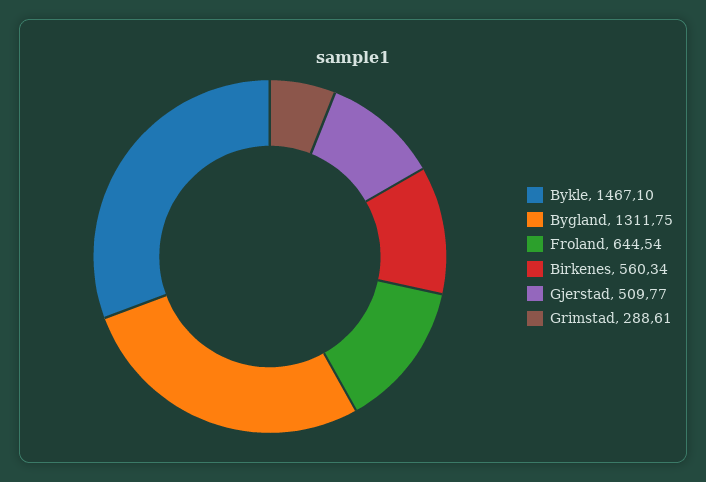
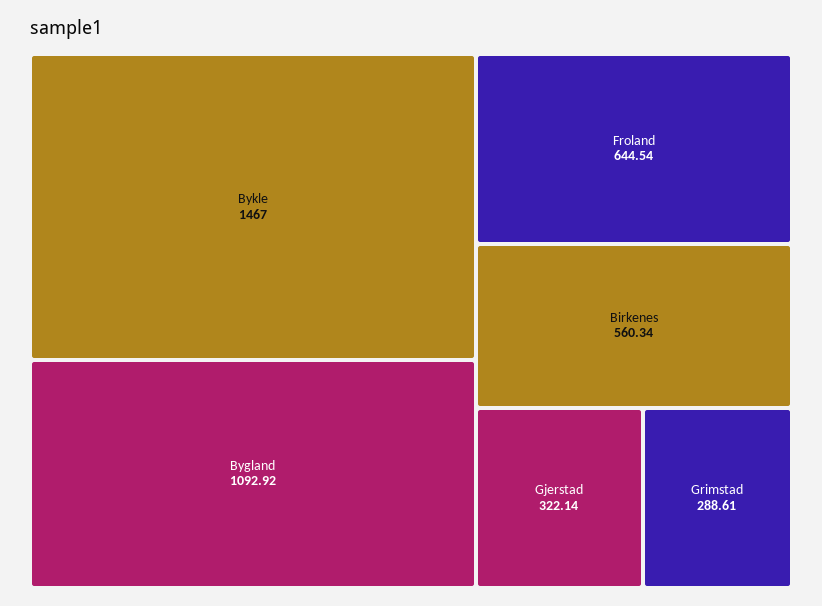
Bykle: 1467.1 -> 1467
Bygland: 1311.75 -> 1092.92
Gjerstad: 509.77 -> 322.14

